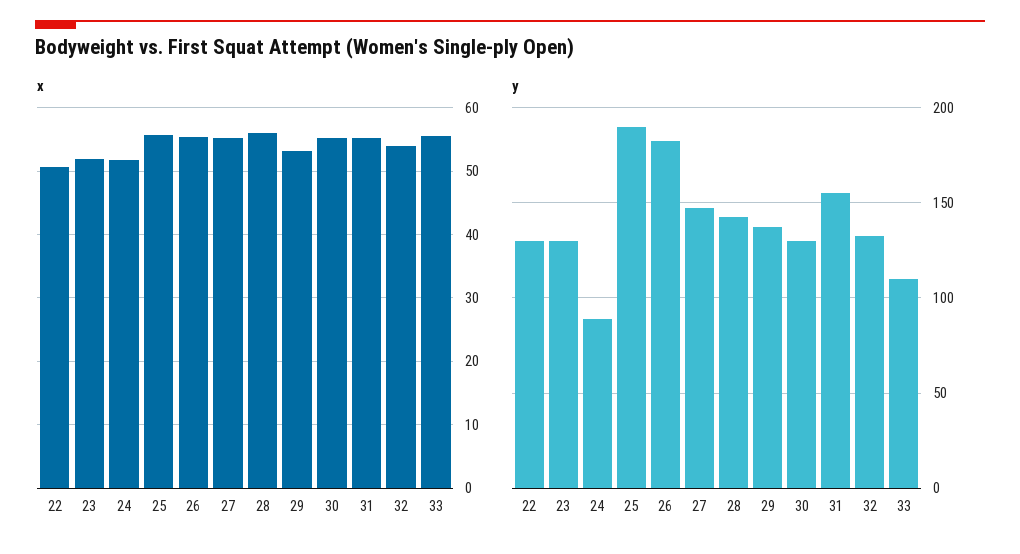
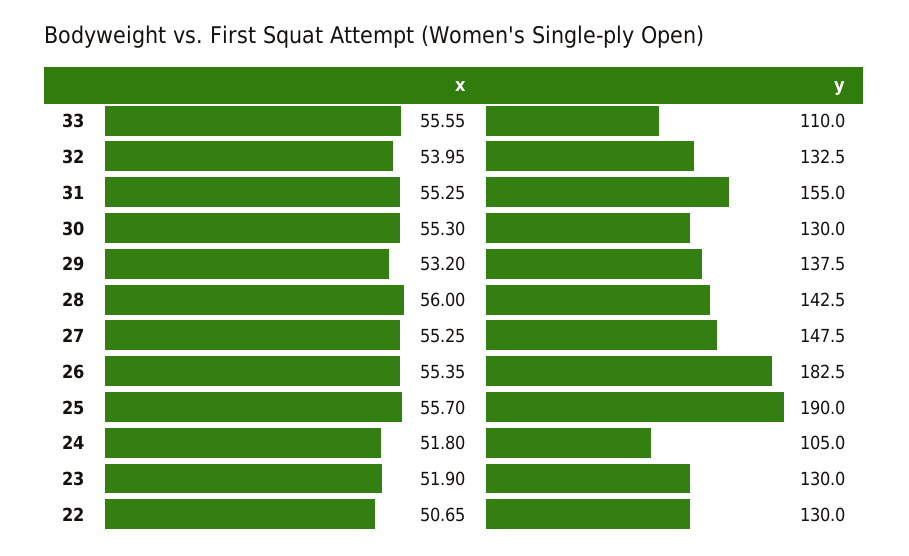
y, 24: 90 -> 105

